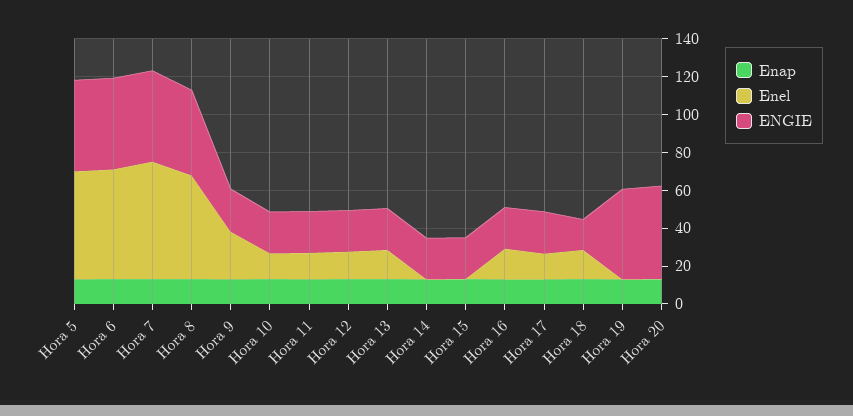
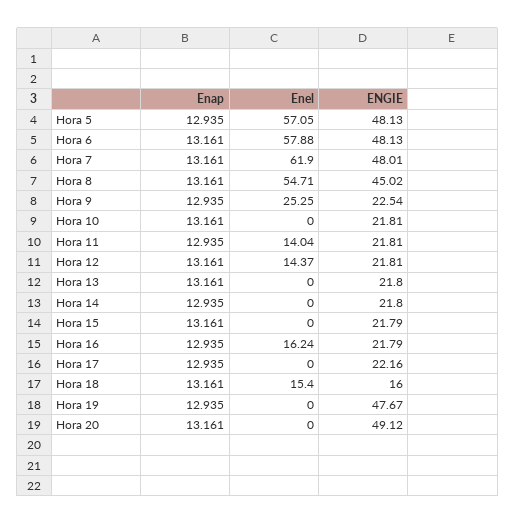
Enel, Hora 10: 15 -> 0
Enel, Hora 13: 15 -> 0
Enel, Hora 17: 15 -> 0

